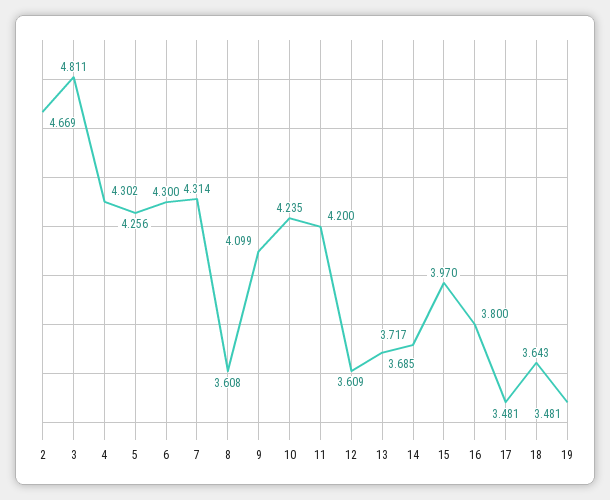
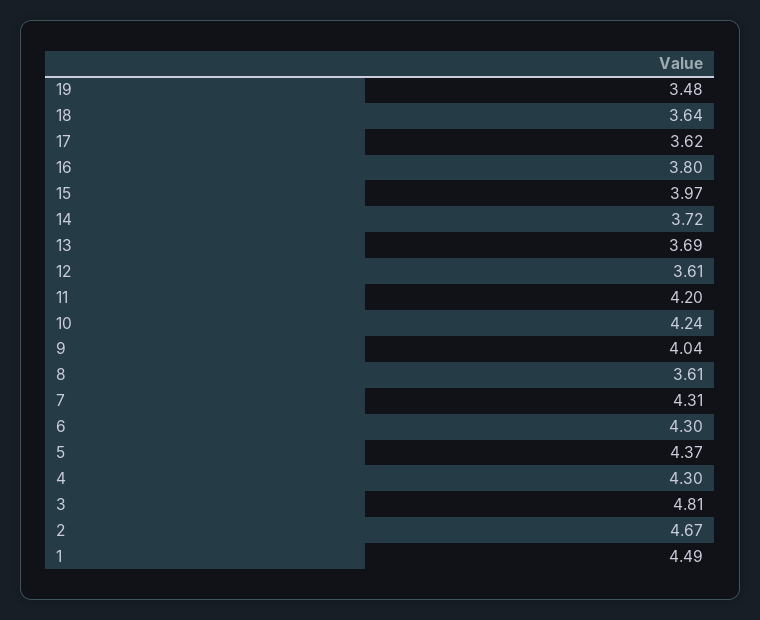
5: 4.256 -> 4.37
9: 4.099 -> 4.04
17: 3.481 -> 3.62
1: none -> 4.49

